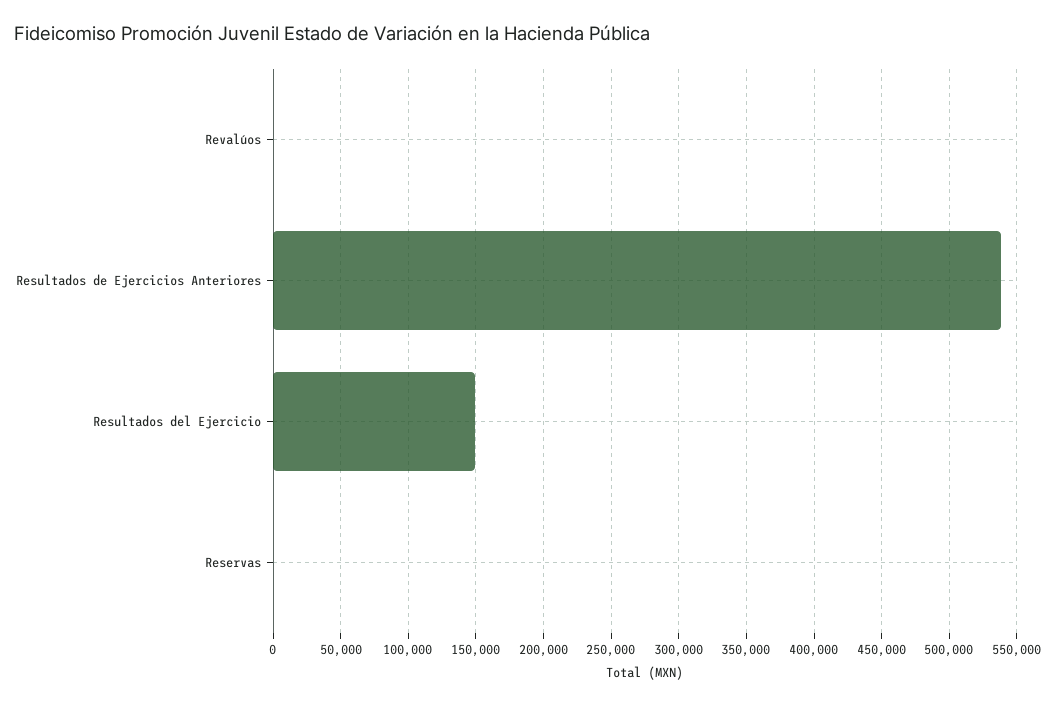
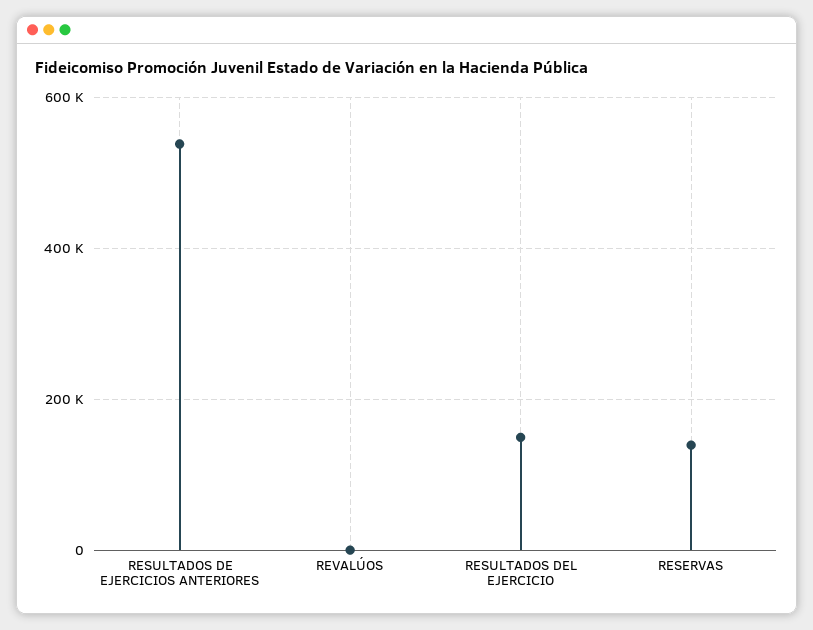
Reservas: 0 -> 140000

